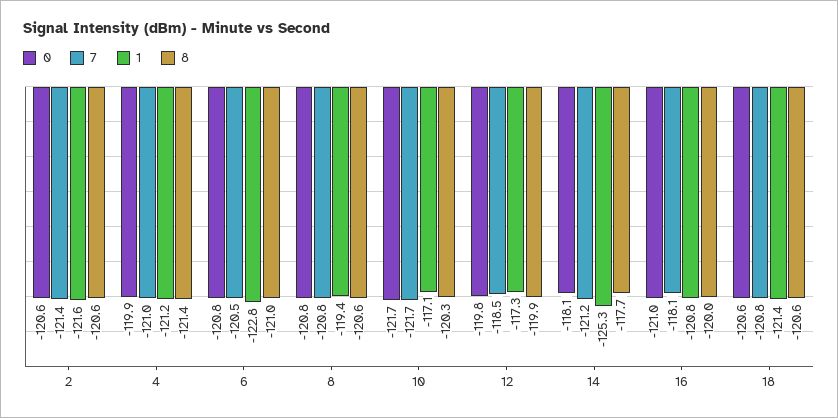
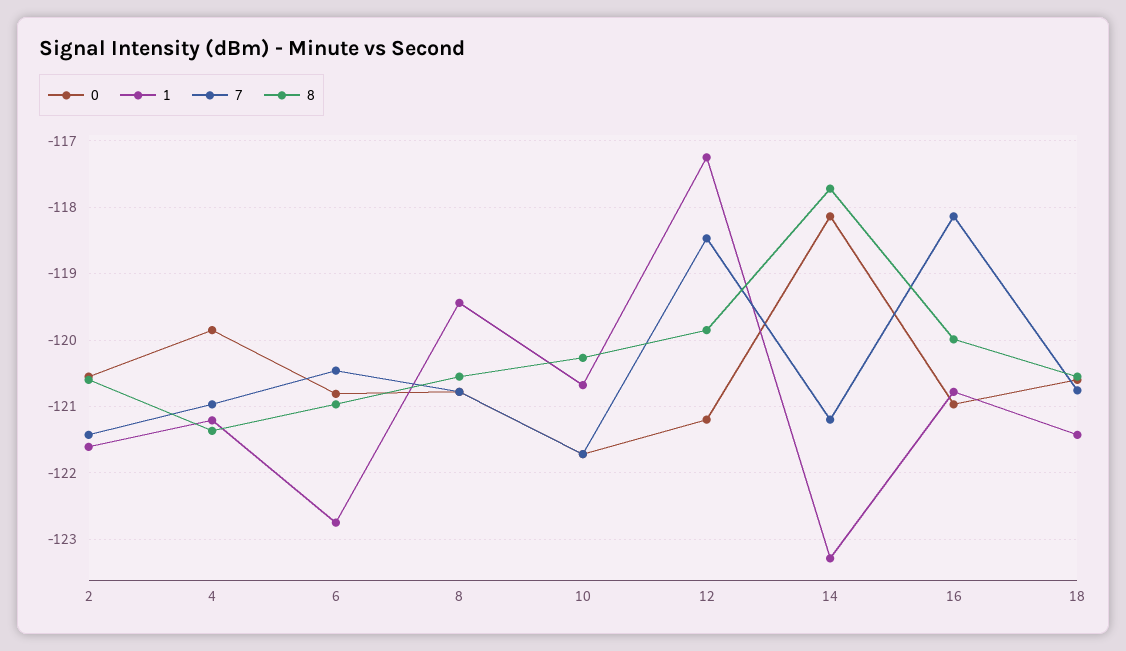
1, 10: -117.1 -> -120.7
0, 12: -119.8 -> -121.2
1, 14: -125.3 -> -123.3

